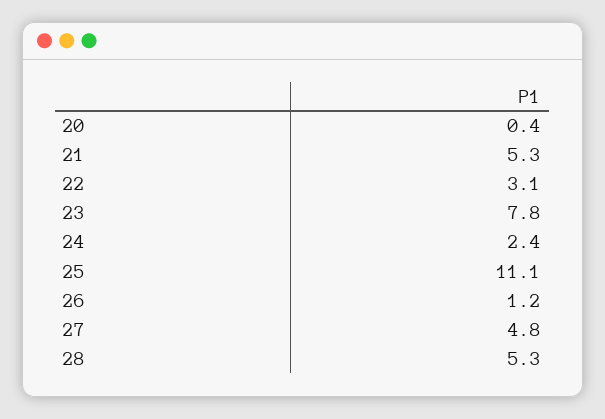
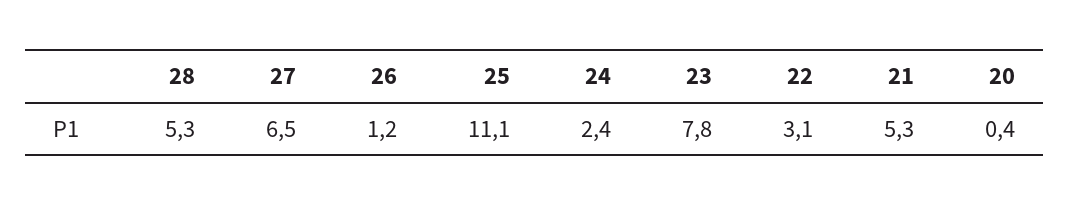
27: 4.8 -> 6.5

